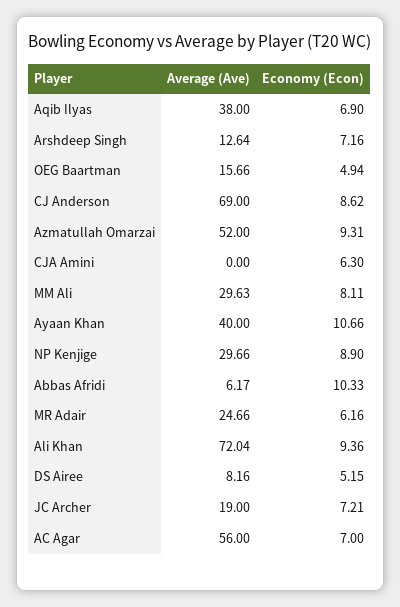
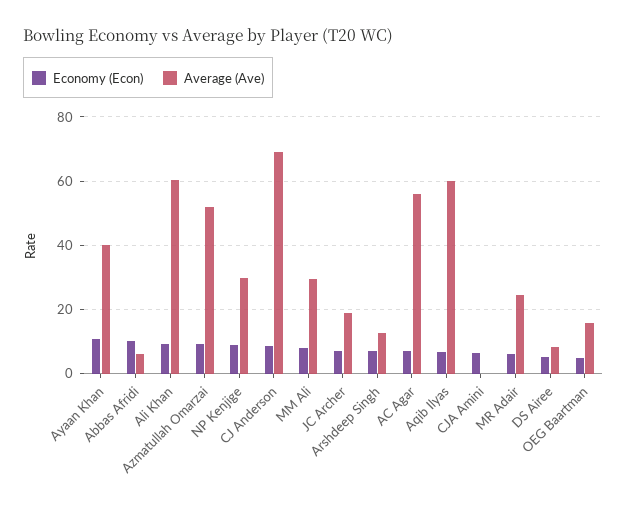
Average (Ave), Aqib Ilyas: 38 -> 60
Average (Ave), Ali Khan: 72.04 -> 60

